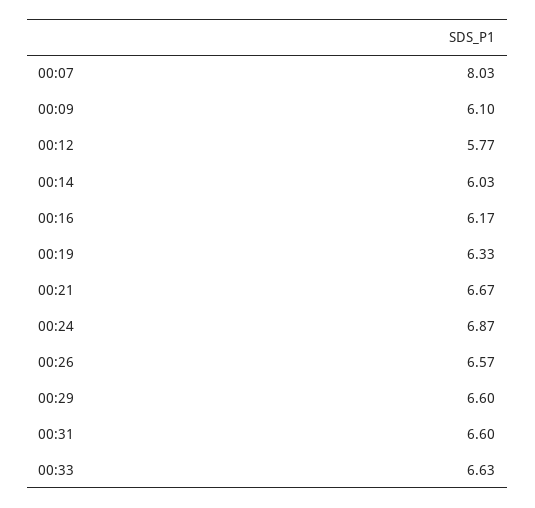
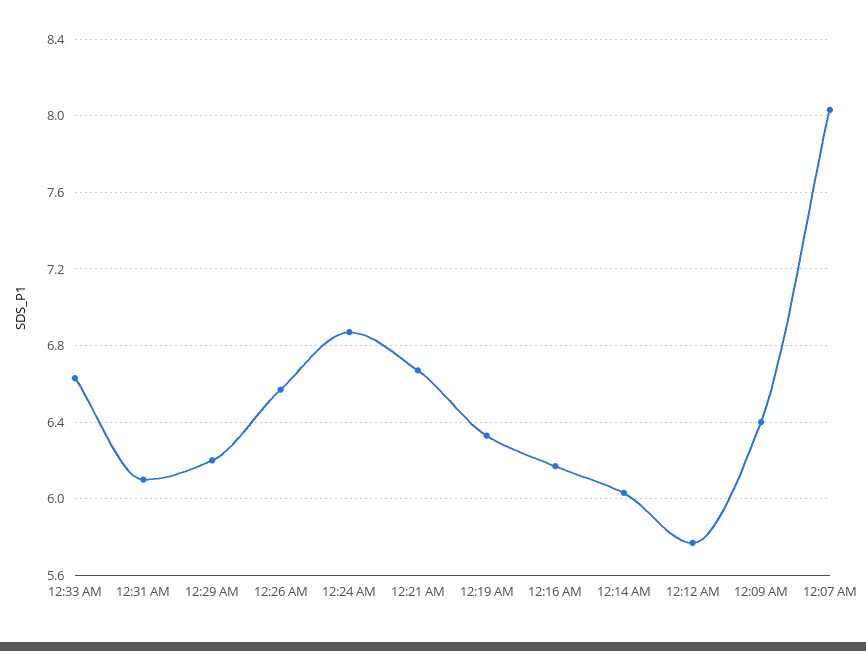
00:09: 6.1 -> 6.4
00:29: 6.6 -> 6.2
00:31: 6.6 -> 6.1

